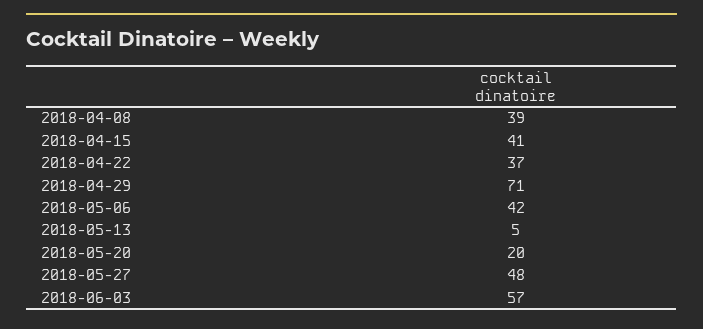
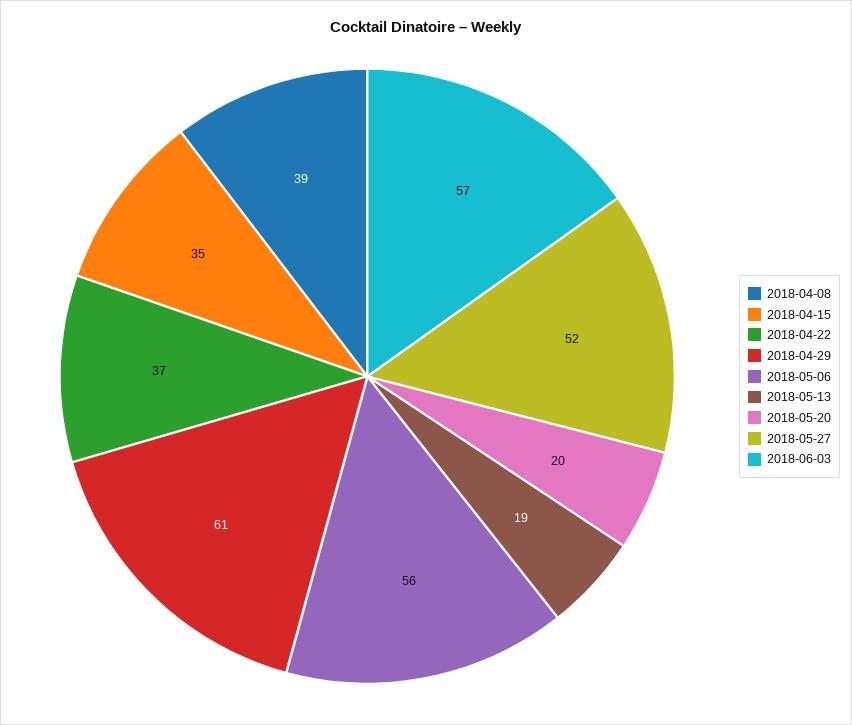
2018-04-15: 41 -> 35
2018-04-29: 71 -> 61
2018-05-06: 42 -> 56
2018-05-13: 5 -> 19
2018-05-27: 48 -> 52

